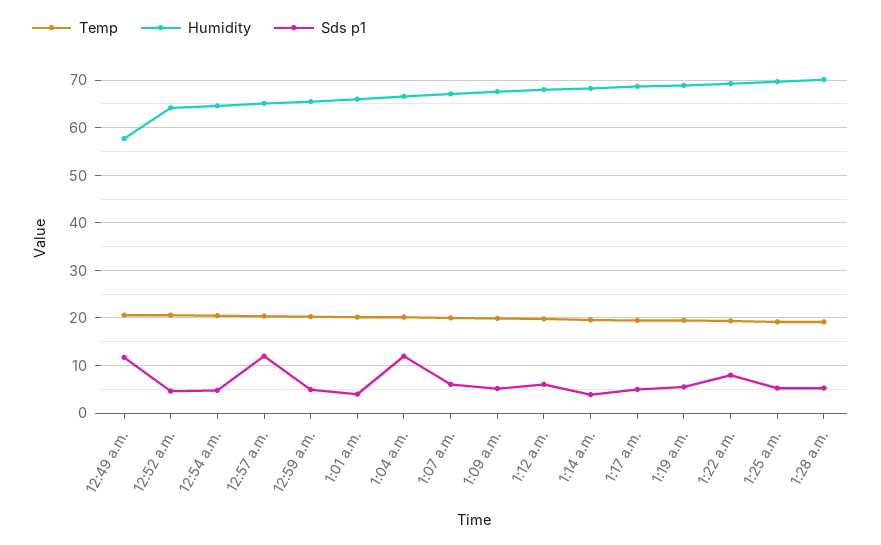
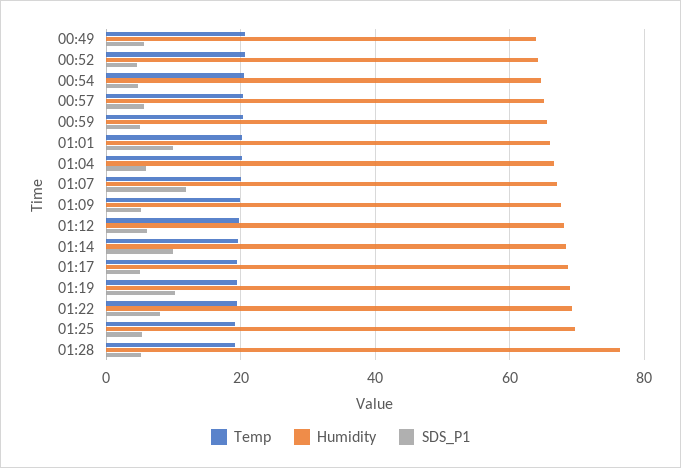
Humidity, 12:49 a.m.: 58 -> 64
Sds p1, 12:49 a.m.: 12 -> 6
Sds p1, 12:57 a.m.: 12 -> 6
Sds p1, 1:01 a.m.: 4 -> 10
Sds p1, 1:04 a.m.: 12 -> 6
Sds p1, 1:07 a.m.: 6 -> 12
Sds p1, 1:14 a.m.: 4 -> 10
Sds p1, 1:19 a.m.: 6 -> 10
Humidity, 1:28 a.m.: 70 -> 76

